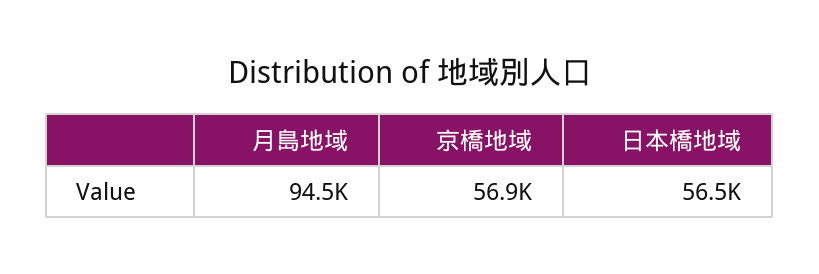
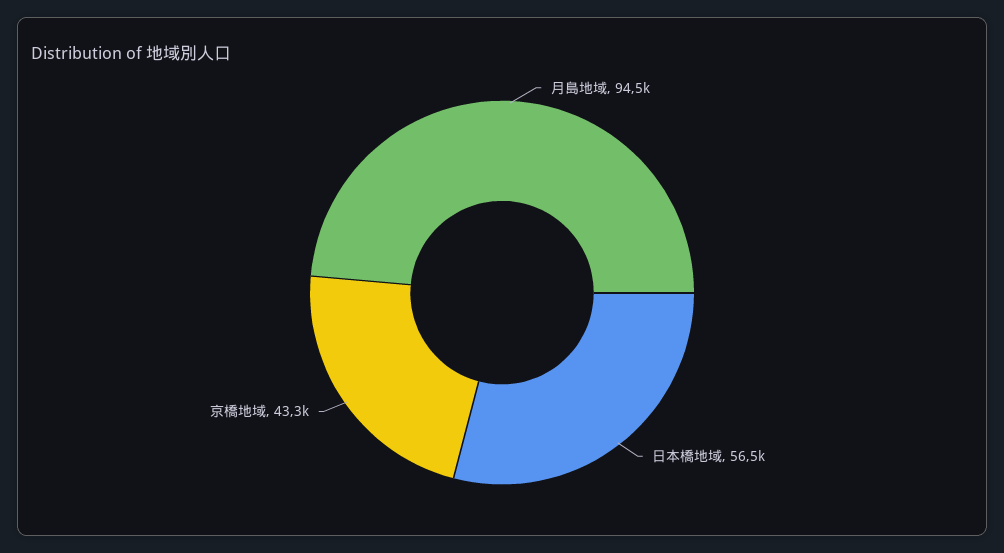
京橋地域: 56900 -> 43300

